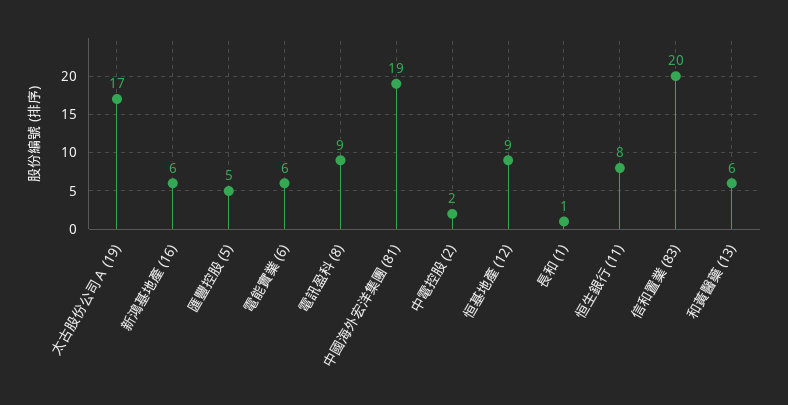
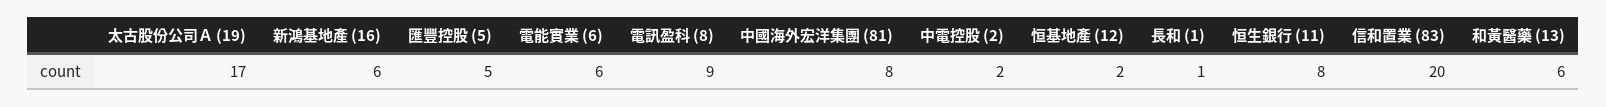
中國海外宏洋集團 (81): 19 -> 8
恒基地產 (12): 9 -> 2

